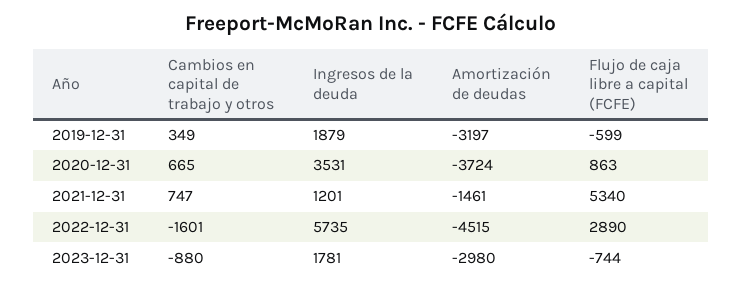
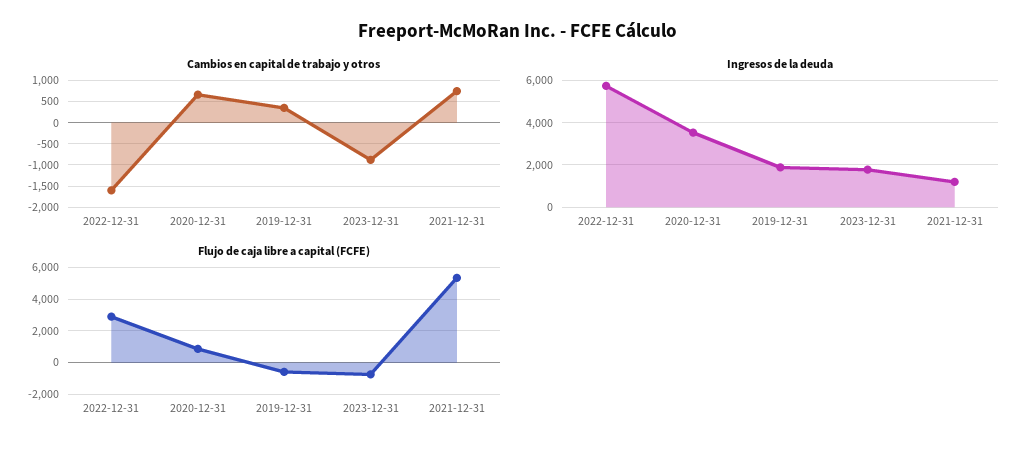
Amortización de deudas, 2019-12-31: -3197 -> none
Amortización de deudas, 2020-12-31: -3724 -> none
Amortización de deudas, 2021-12-31: -1461 -> none
Amortización de deudas, 2022-12-31: -4515 -> none
Amortización de deudas, 2023-12-31: -2980 -> none

